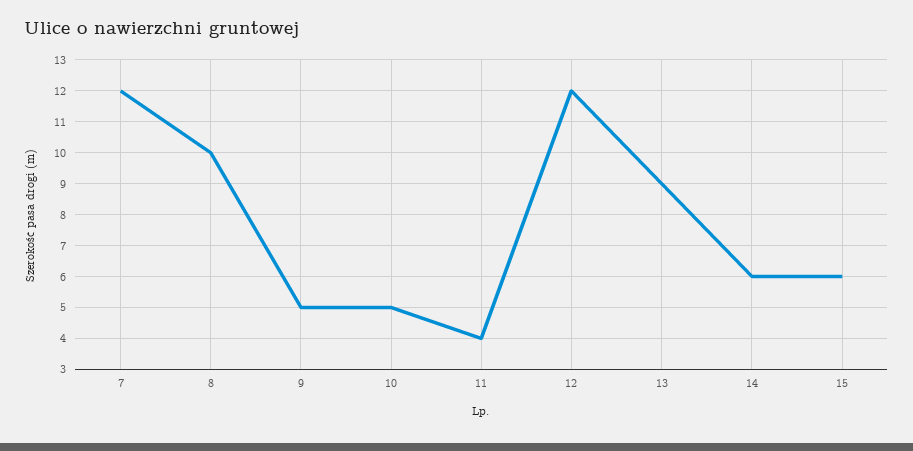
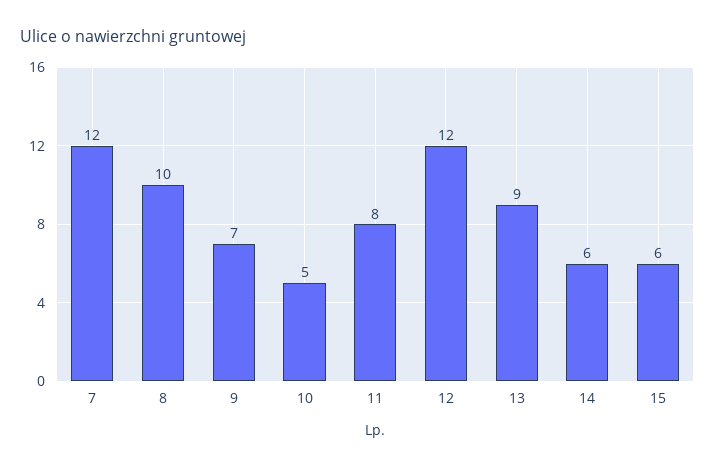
9: 5 -> 7
11: 4 -> 8

